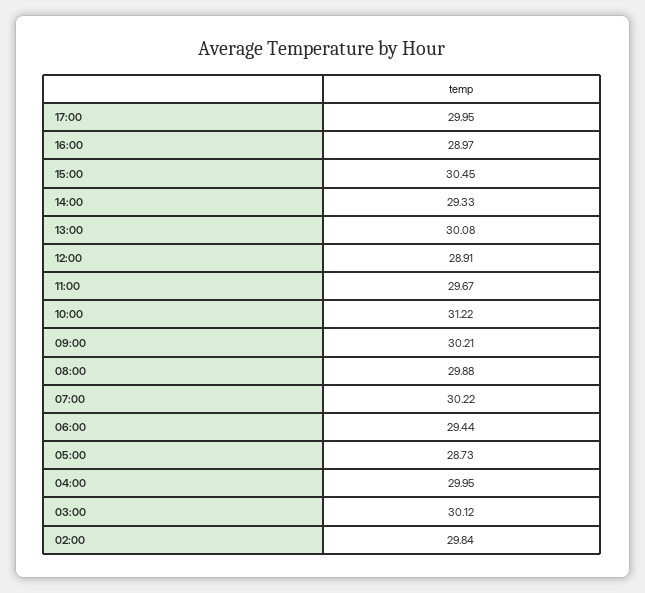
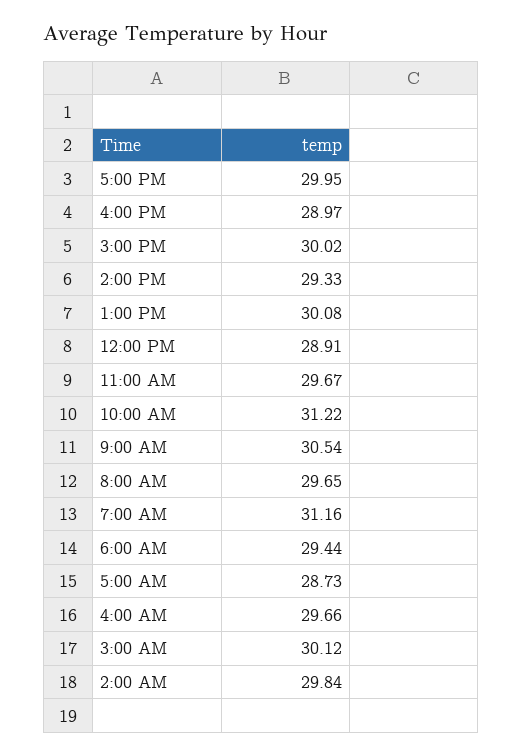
15:00: 30.45 -> 30.02
09:00: 30.21 -> 30.54
08:00: 29.88 -> 29.65
07:00: 30.22 -> 31.16
04:00: 29.95 -> 29.66

